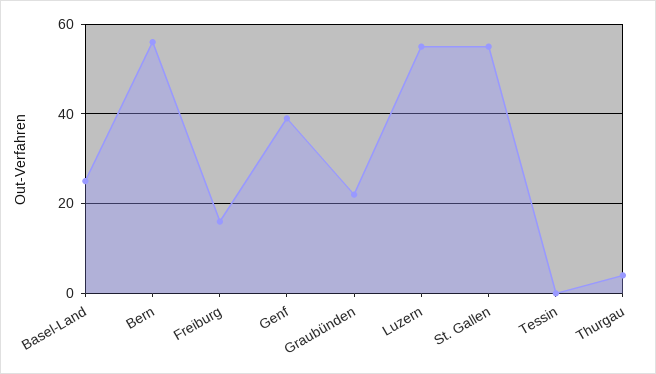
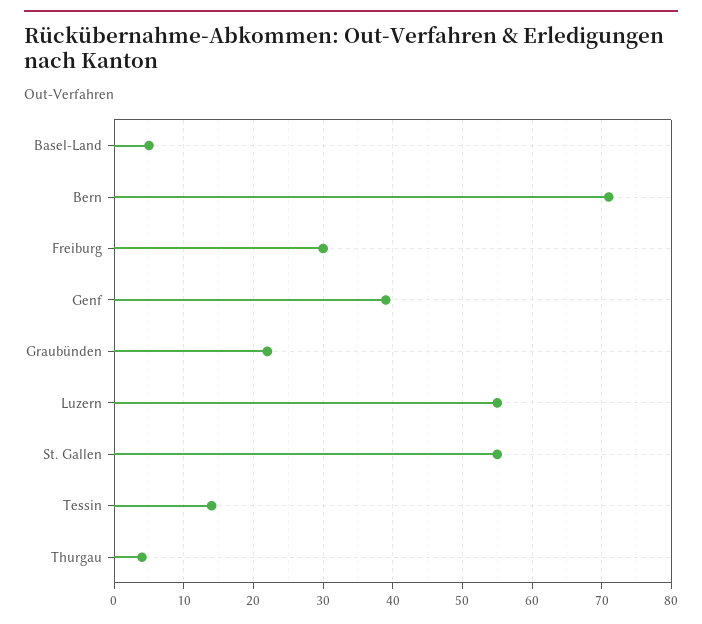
Basel-Land: 25 -> 5
Bern: 55 -> 71
Freiburg: 15 -> 30
Tessin: 0 -> 14

